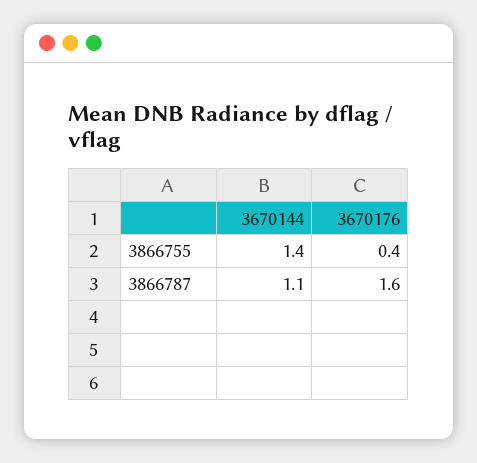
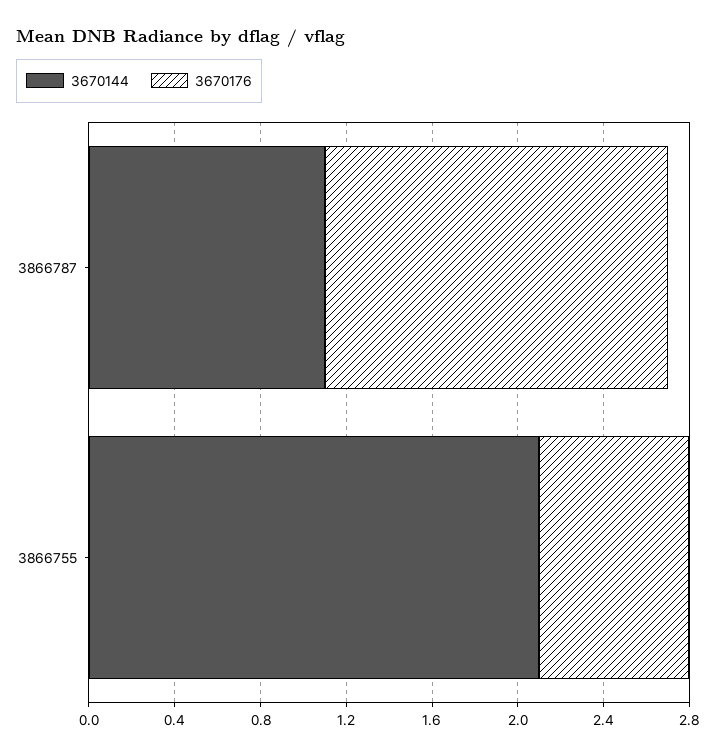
3670144, 3866755: 1.4 -> 2.1
3670176, 3866755: 0.4 -> 0.7

